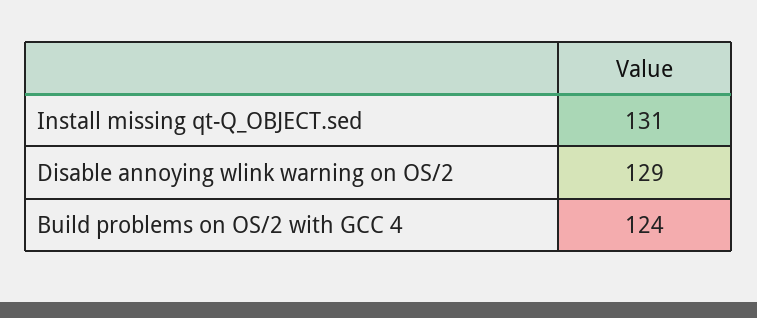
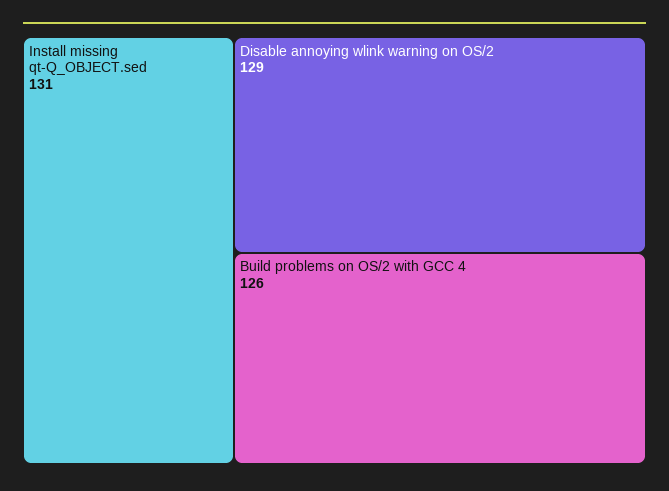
Build problems on OS/2 with GCC 4: 124 -> 126

